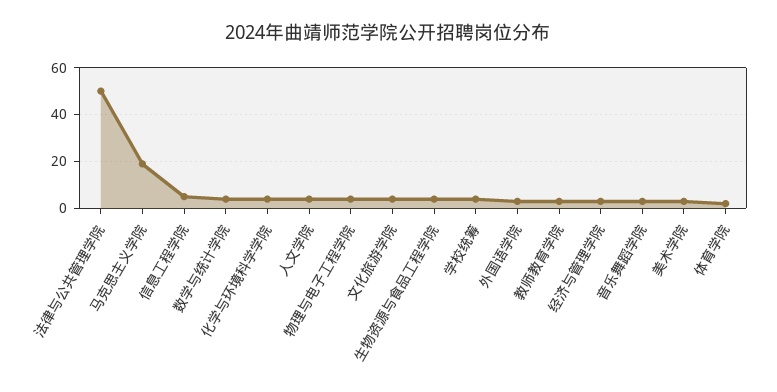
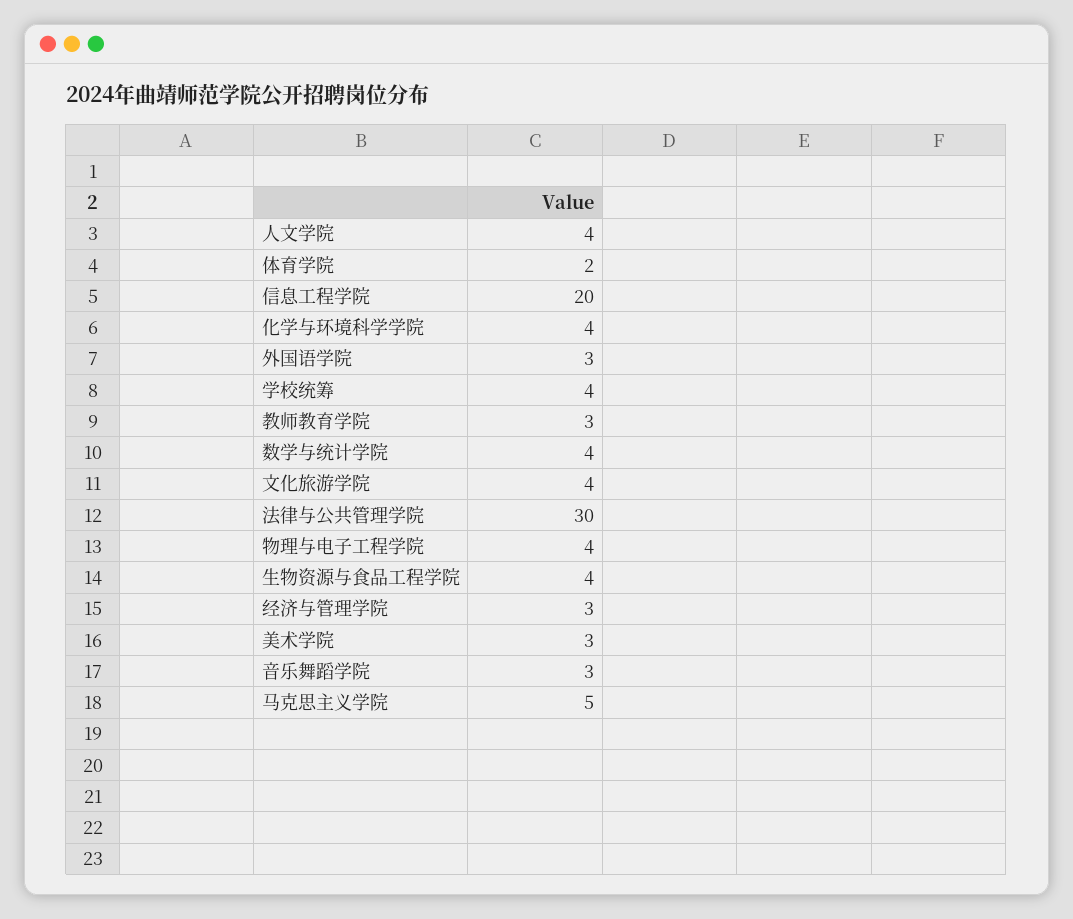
法律与公共管理学院: 50 -> 30
马克思主义学院: 20 -> 5
信息工程学院: 5 -> 20

